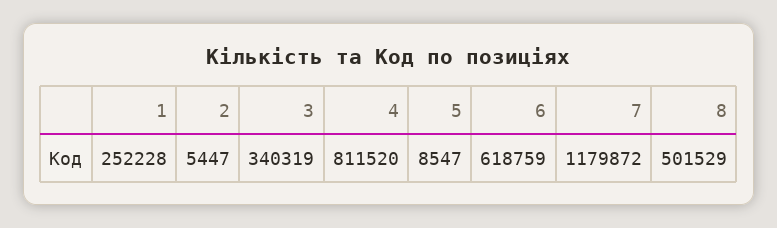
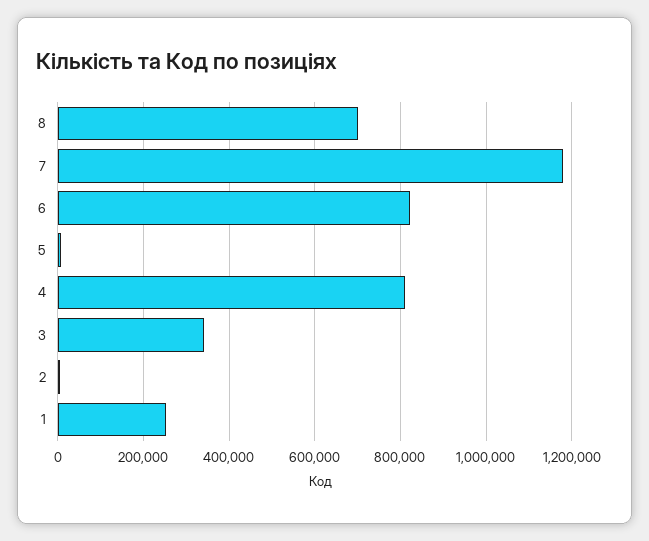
6: 618759 -> 820000
8: 501529 -> 700000

